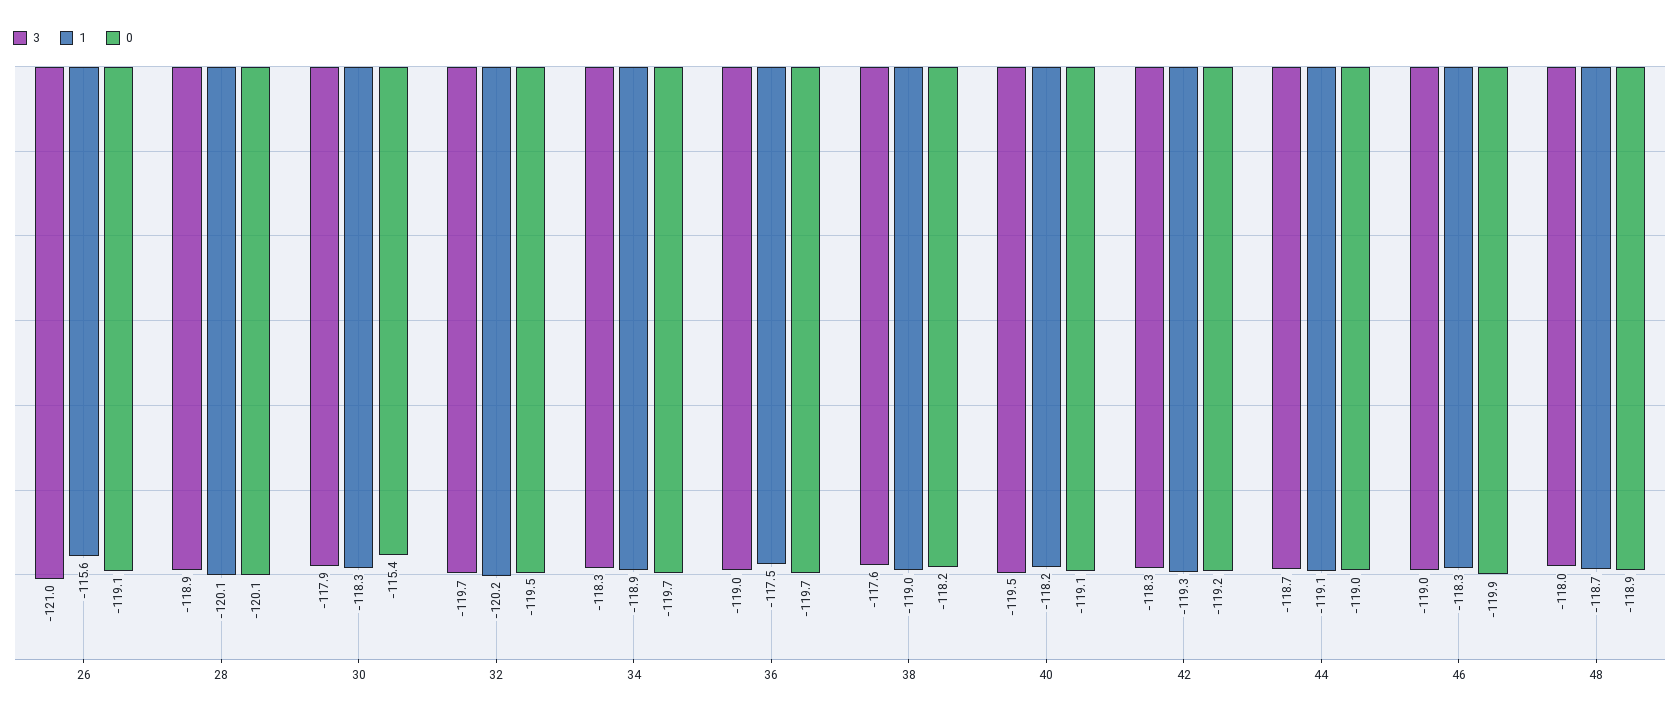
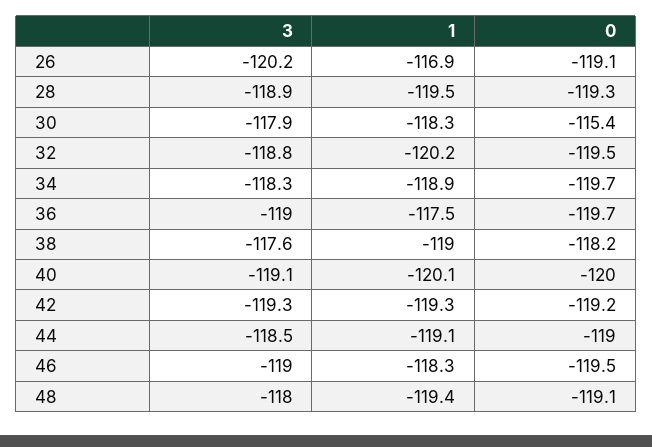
3, 26: -121 -> -120.2
1, 26: -115.6 -> -116.9
1, 28: -120.1 -> -119.5
0, 28: -120.1 -> -119.3
3, 32: -119.7 -> -118.8
3, 40: -119.5 -> -119.1
1, 40: -118.2 -> -120.1
0, 40: -119.1 -> -120
3, 42: -118.3 -> -119.3
3, 44: -118.7 -> -118.5
0, 46: -119.9 -> -119.5
1, 48: -118.7 -> -119.4
0, 48: -118.9 -> -119.1

